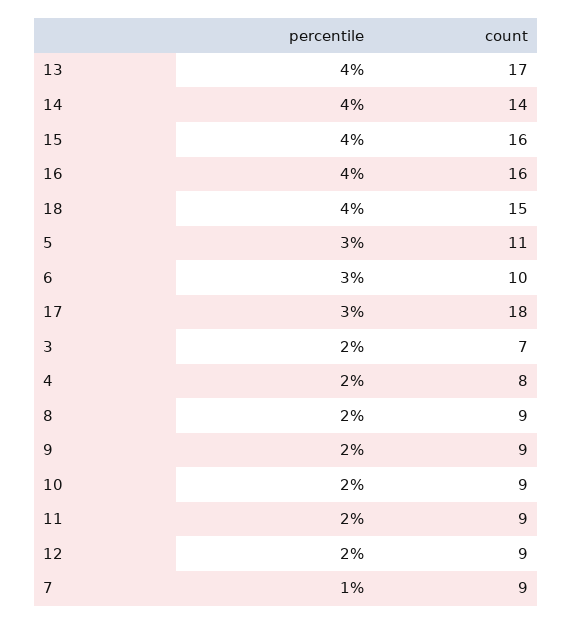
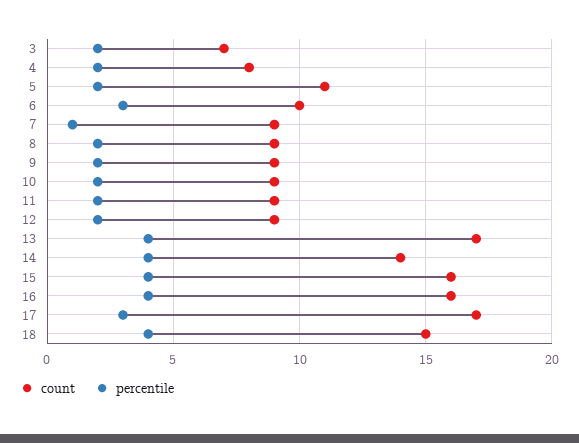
percentile, 5: 3 -> 2
count, 17: 18 -> 17

